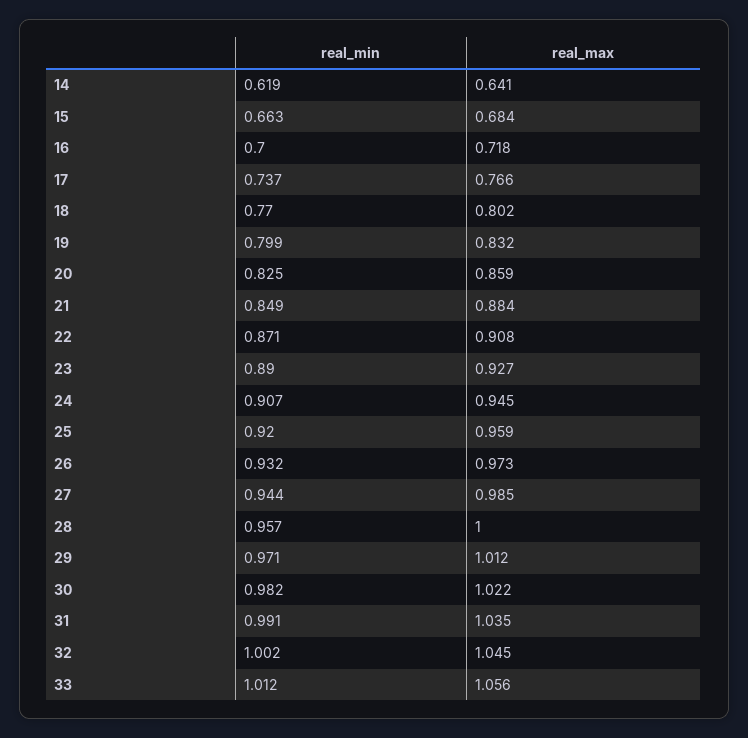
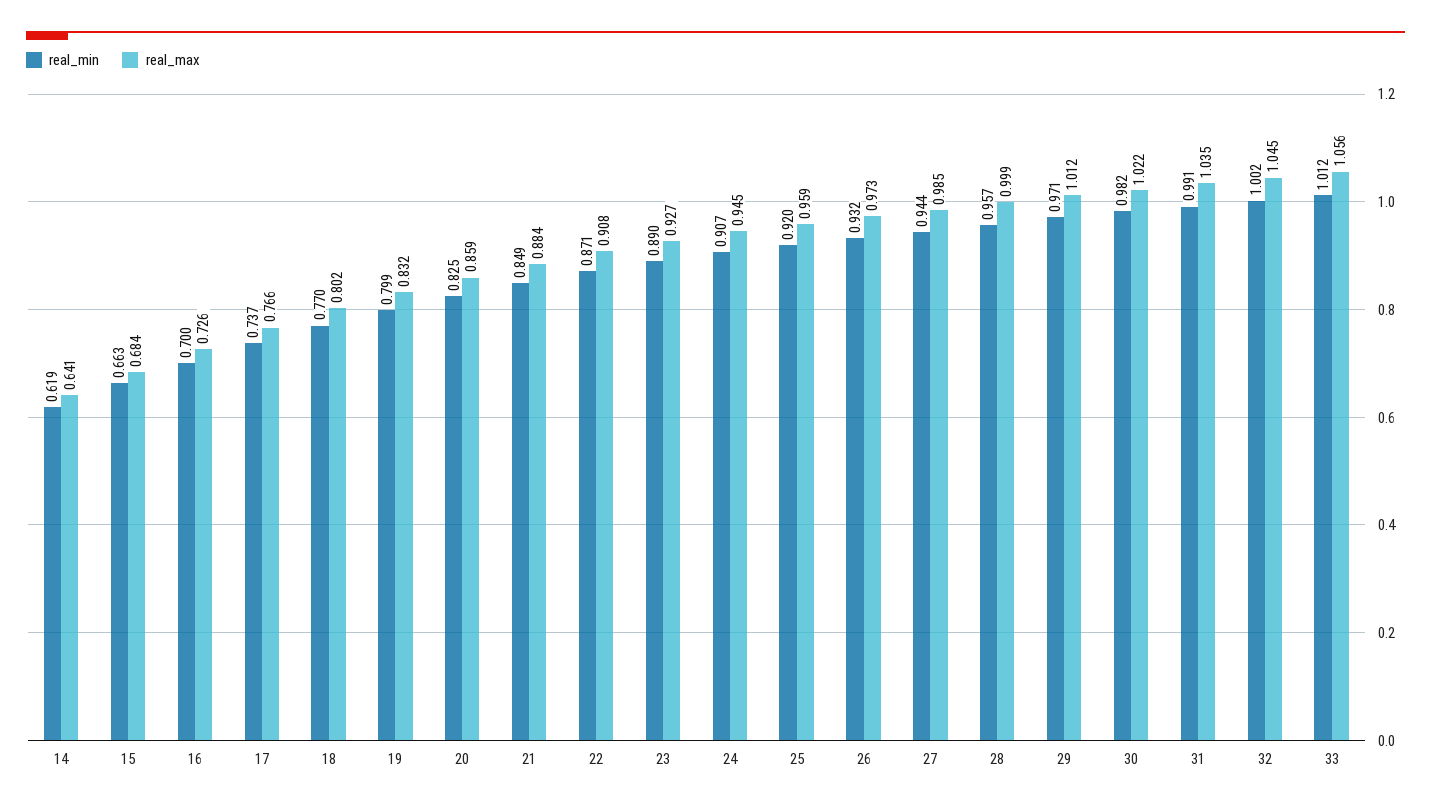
real_max, 16: 0.718 -> 0.726
real_max, 28: 1 -> 0.999

